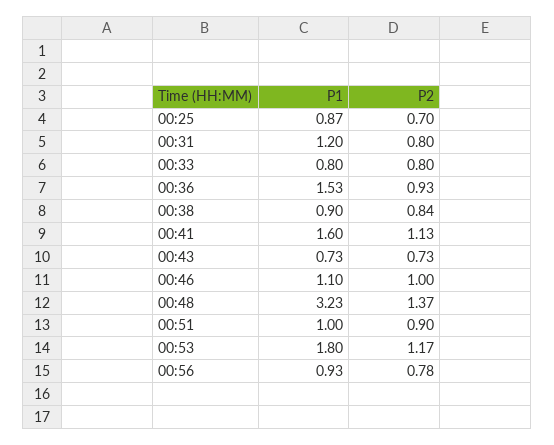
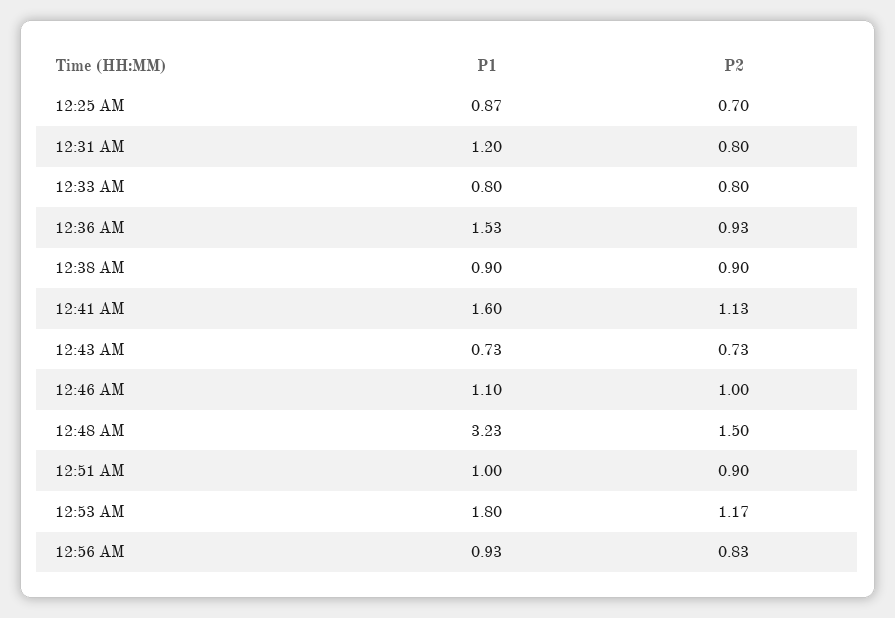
P2, 00:38: 0.84 -> 0.9
P2, 00:48: 1.37 -> 1.5
P2, 00:56: 0.78 -> 0.83

